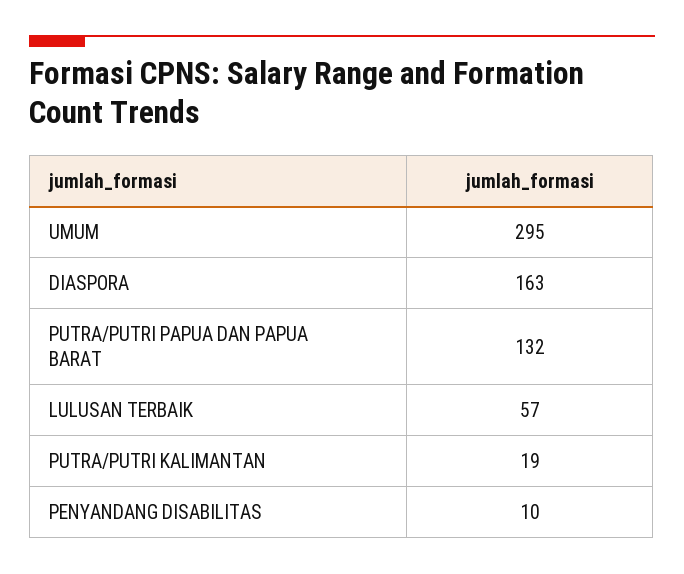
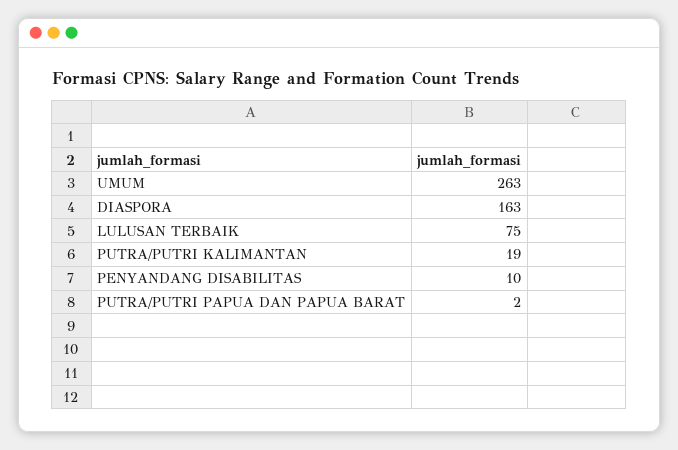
UMUM: 295 -> 263
PUTRA/PUTRI PAPUA DAN PAPUA BARAT: 132 -> 2
LULUSAN TERBAIK: 57 -> 75

